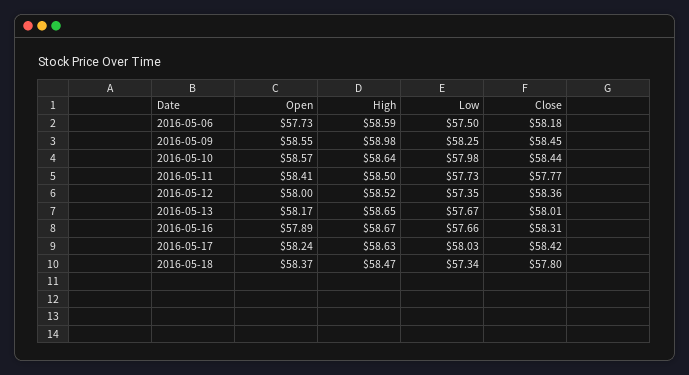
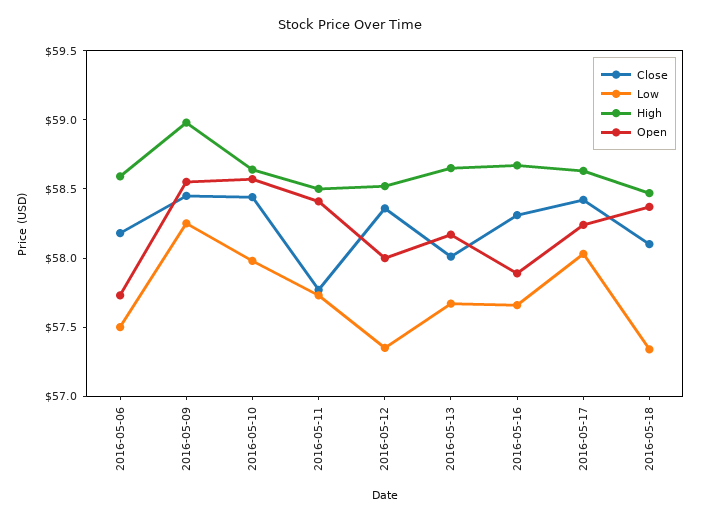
Close, 2016-05-18: 57.8 -> 58.1

